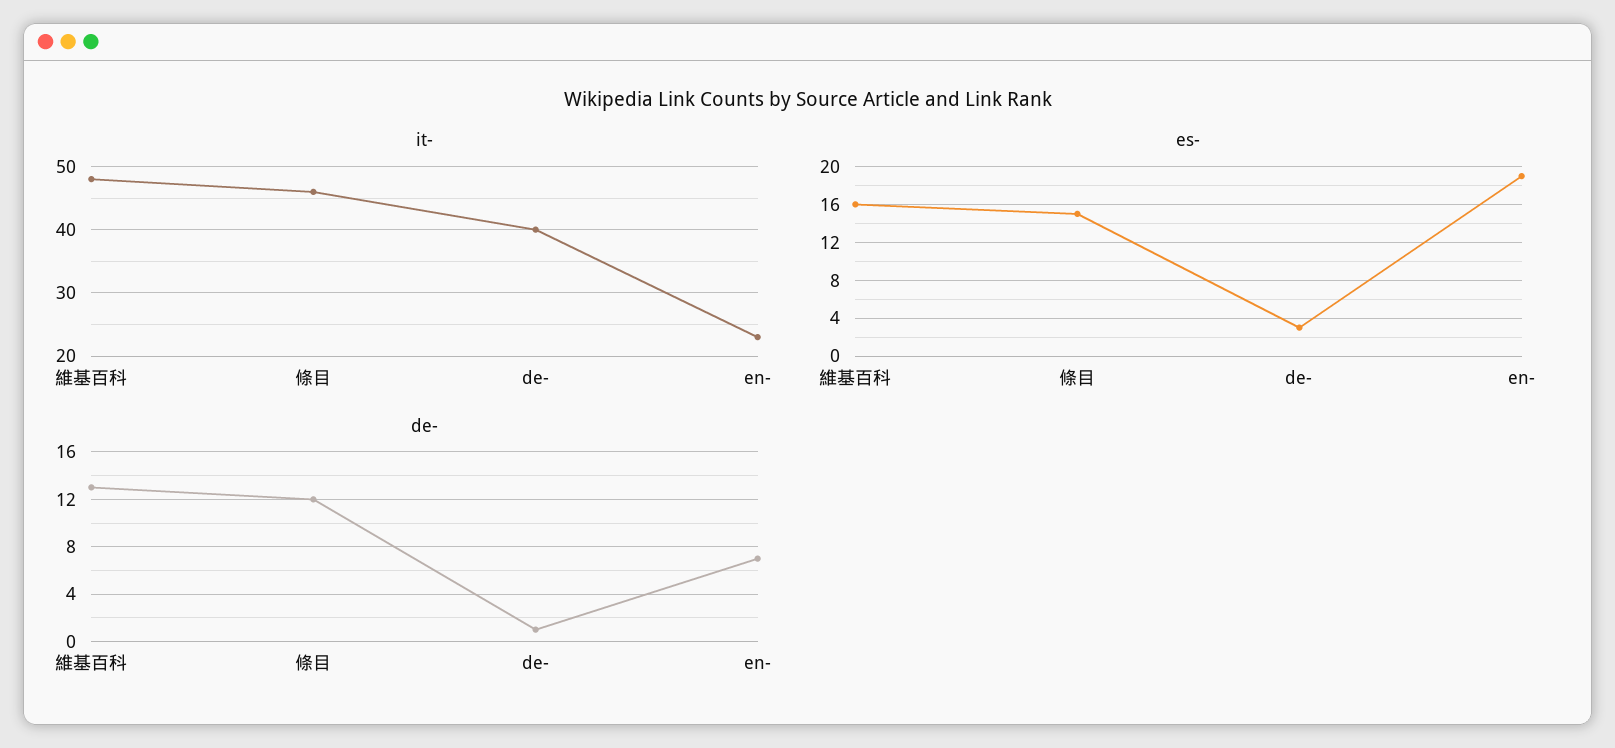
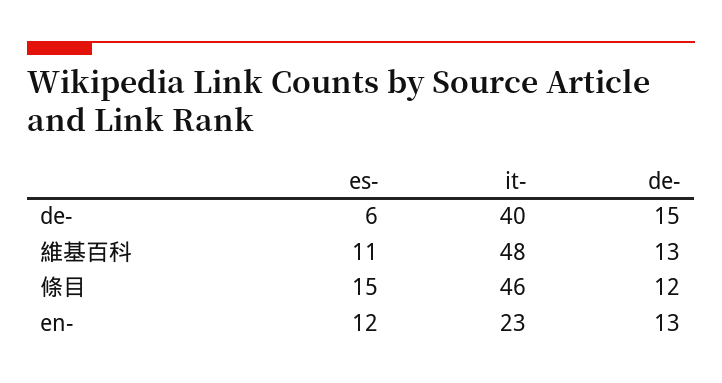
es-, 維基百科: 16 -> 11
es-, de-: 3 -> 6
es-, en-: 19 -> 12
de-, de-: 1 -> 15
de-, en-: 7 -> 13

